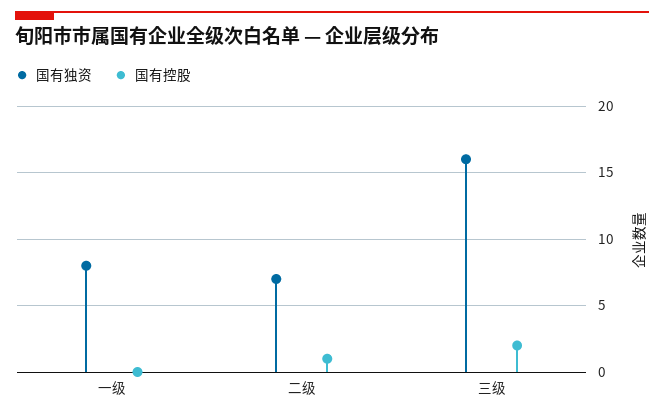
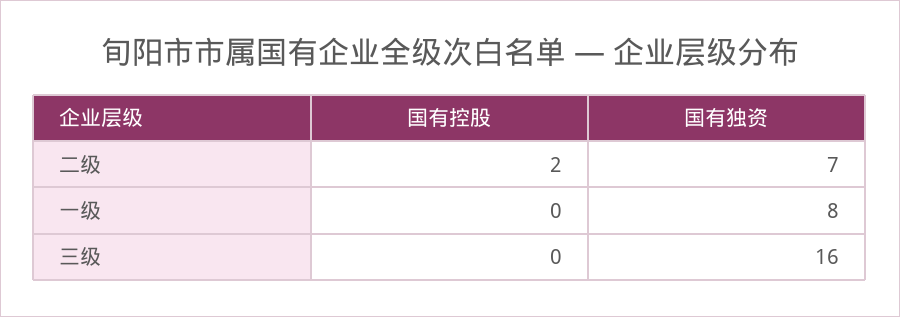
国有控股, 二级: 1 -> 2
国有控股, 三级: 2 -> 0

